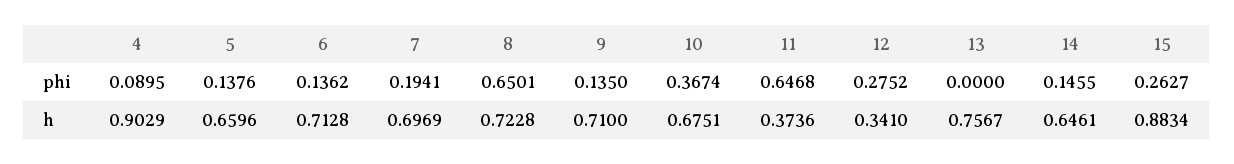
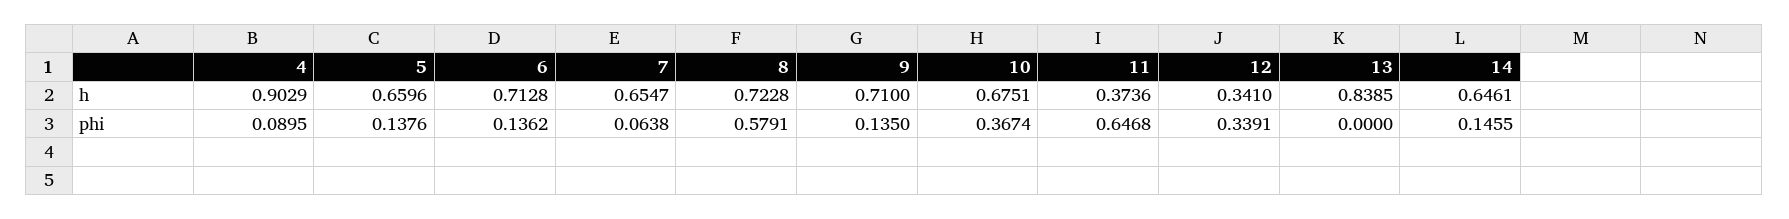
7, phi: 0.1941 -> 0.0638
8, phi: 0.6501 -> 0.5791
12, phi: 0.2752 -> 0.3391
15, phi: 0.2627 -> none
7, h: 0.6969 -> 0.6547
13, h: 0.7567 -> 0.8385
15, h: 0.8834 -> none

